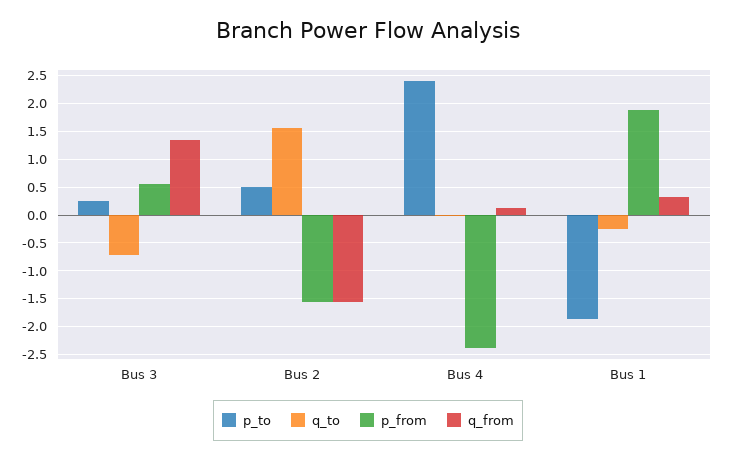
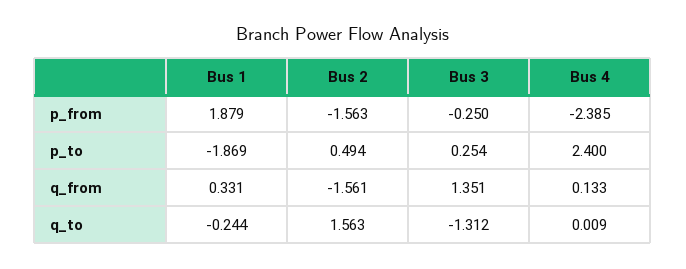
q_to, Bus 3: -0.75 -> -1.312
p_from, Bus 3: 0.5 -> -0.25

